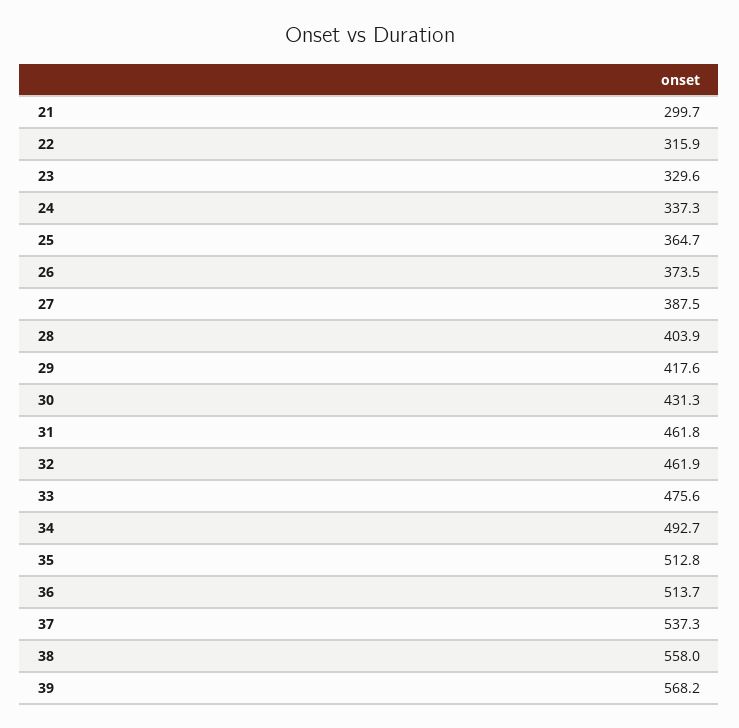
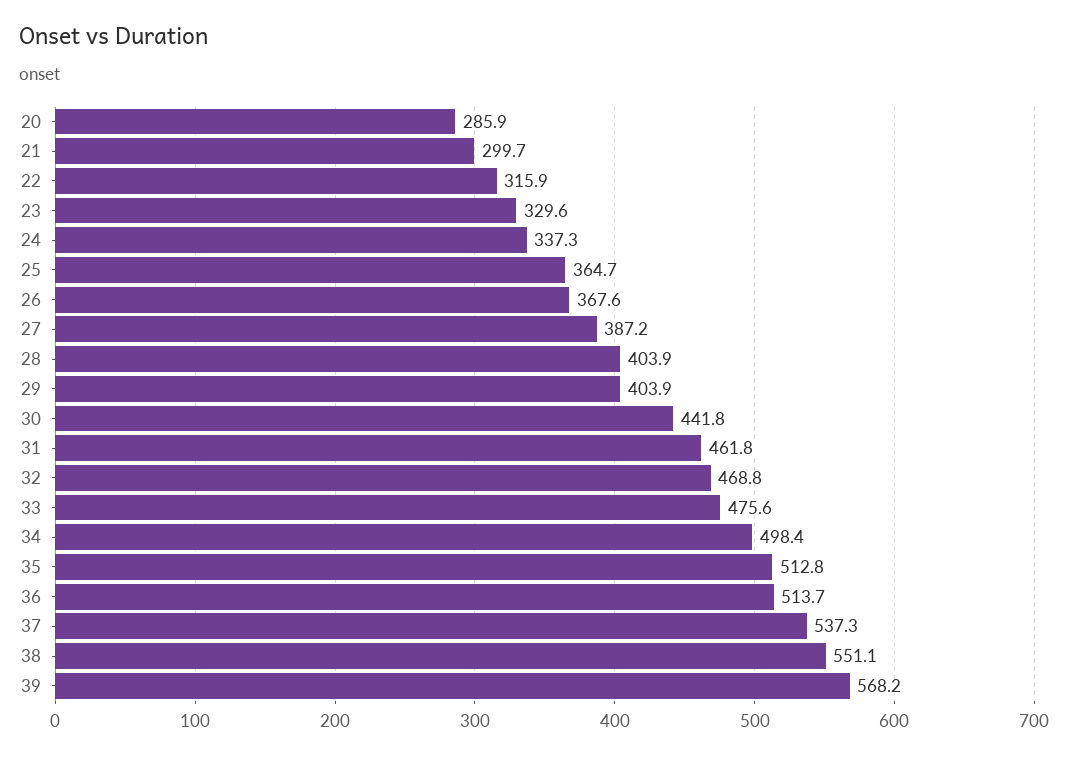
26: 373.5 -> 367.6
27: 387.5 -> 387.2
29: 417.6 -> 403.9
30: 431.3 -> 441.8
32: 461.9 -> 468.8
34: 492.7 -> 498.4
38: 558 -> 551.1
20: none -> 285.9

